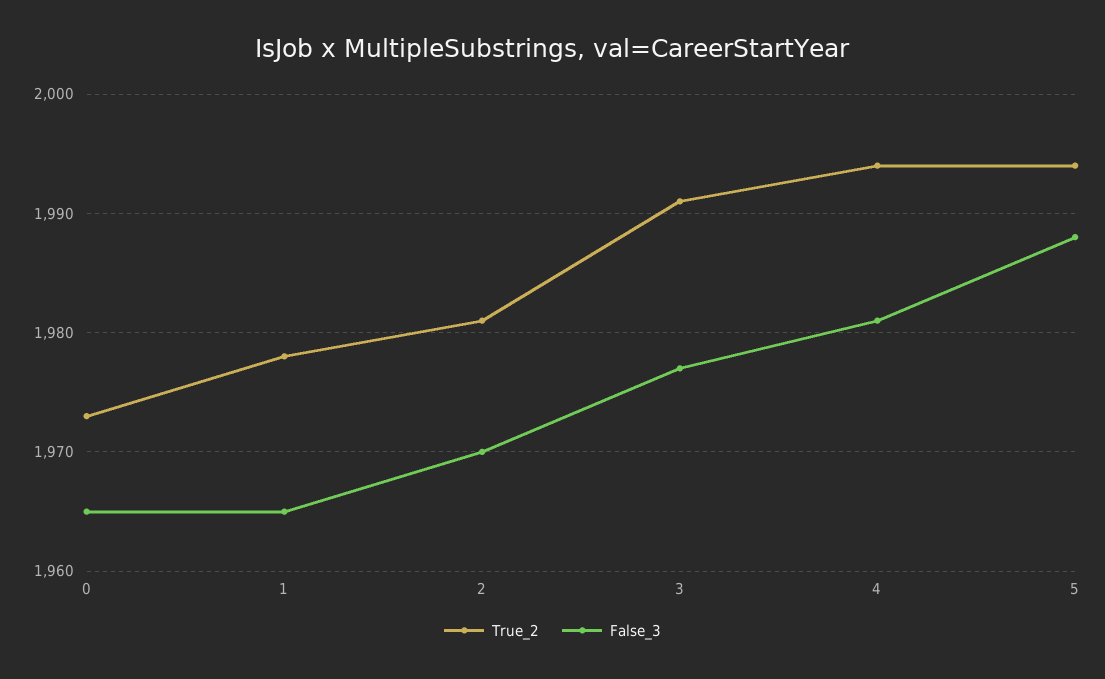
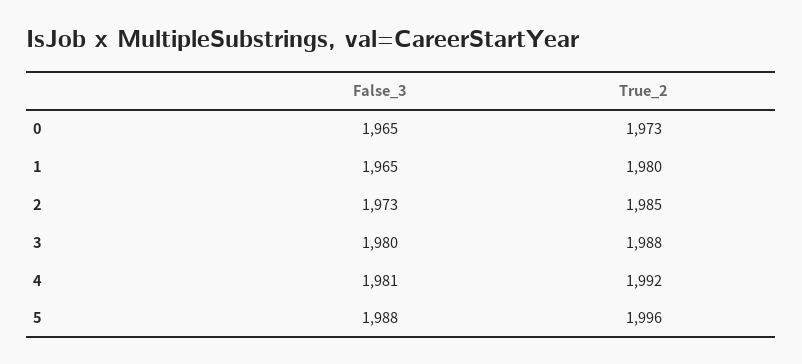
True_2, 1: 1978 -> 1980
True_2, 2: 1981 -> 1985
False_3, 2: 1970 -> 1973
True_2, 3: 1991 -> 1988
False_3, 3: 1977 -> 1980
True_2, 4: 1994 -> 1992
True_2, 5: 1994 -> 1996

